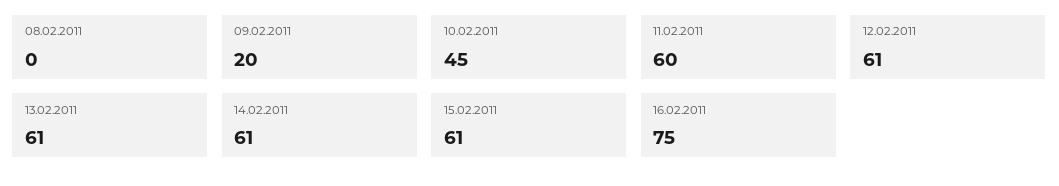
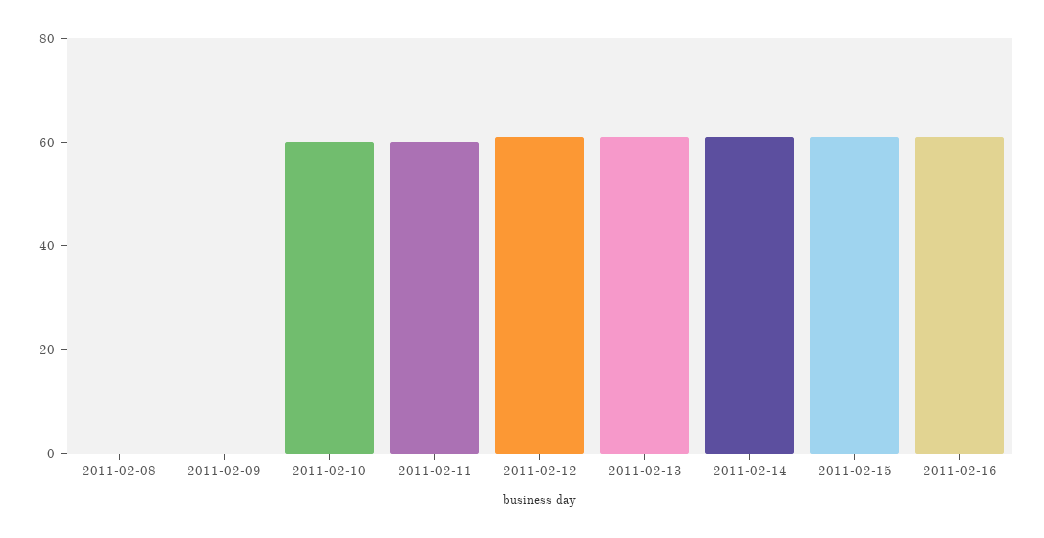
09.02.2011: 20 -> 0
10.02.2011: 45 -> 60
16.02.2011: 75 -> 60

